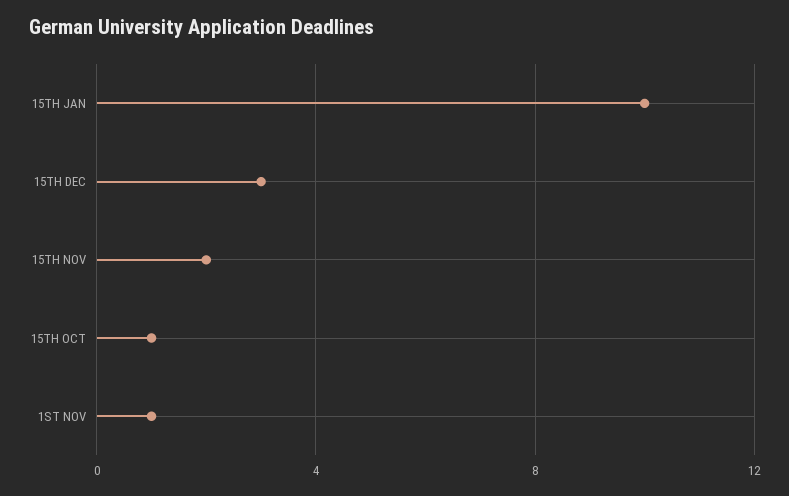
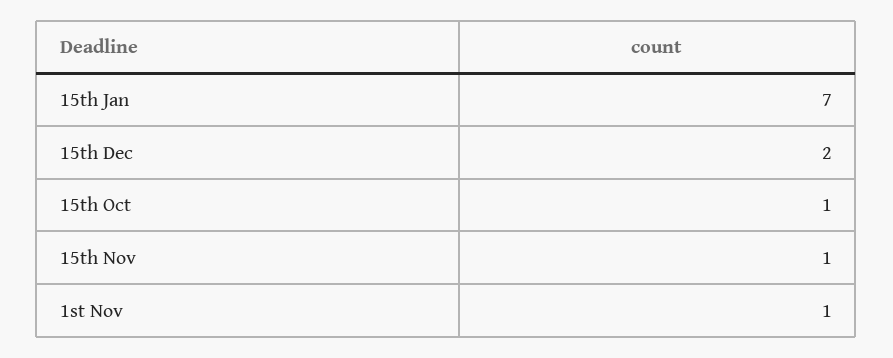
15TH JAN: 10 -> 7
15TH DEC: 3 -> 2
15TH NOV: 2 -> 1

